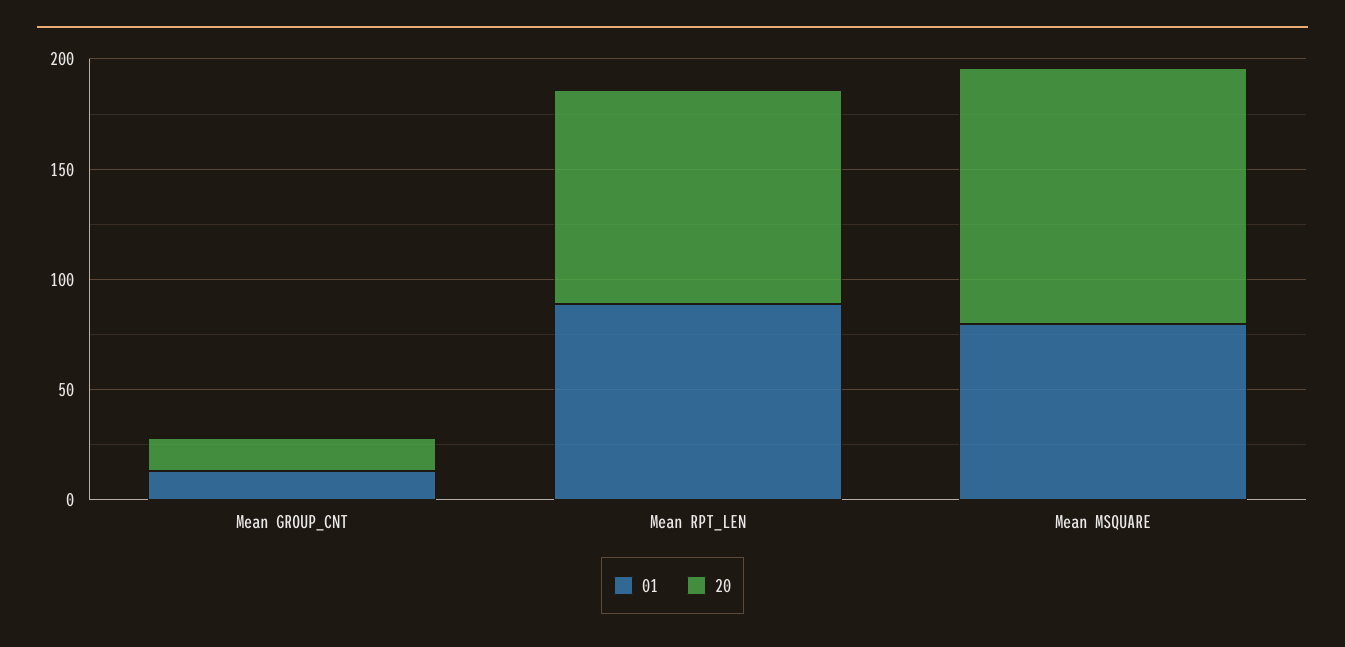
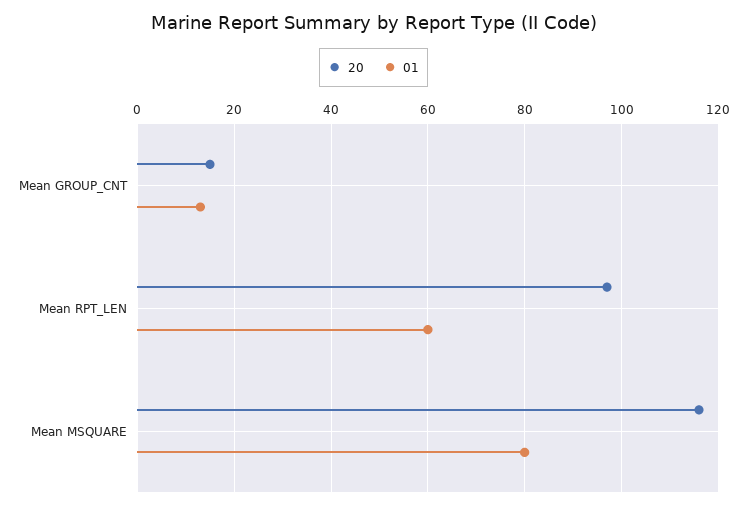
01, Mean RPT_LEN: 90 -> 60

